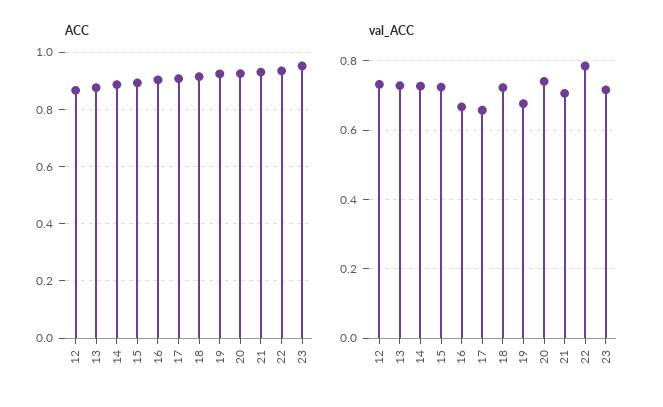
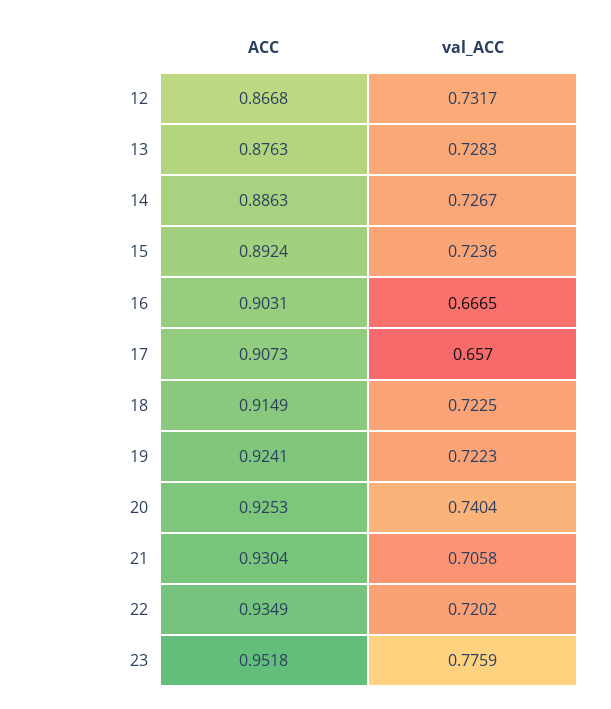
val_ACC, 19: 0.68 -> 0.7223
val_ACC, 22: 0.78 -> 0.7202
val_ACC, 23: 0.72 -> 0.7759

